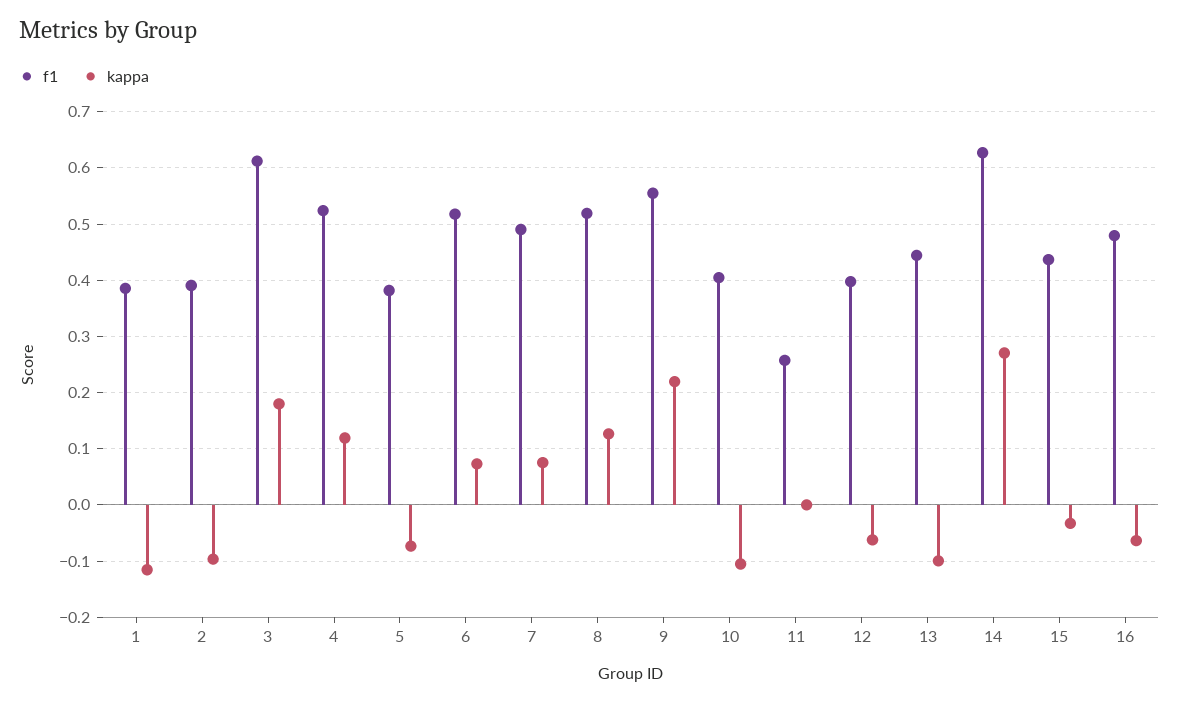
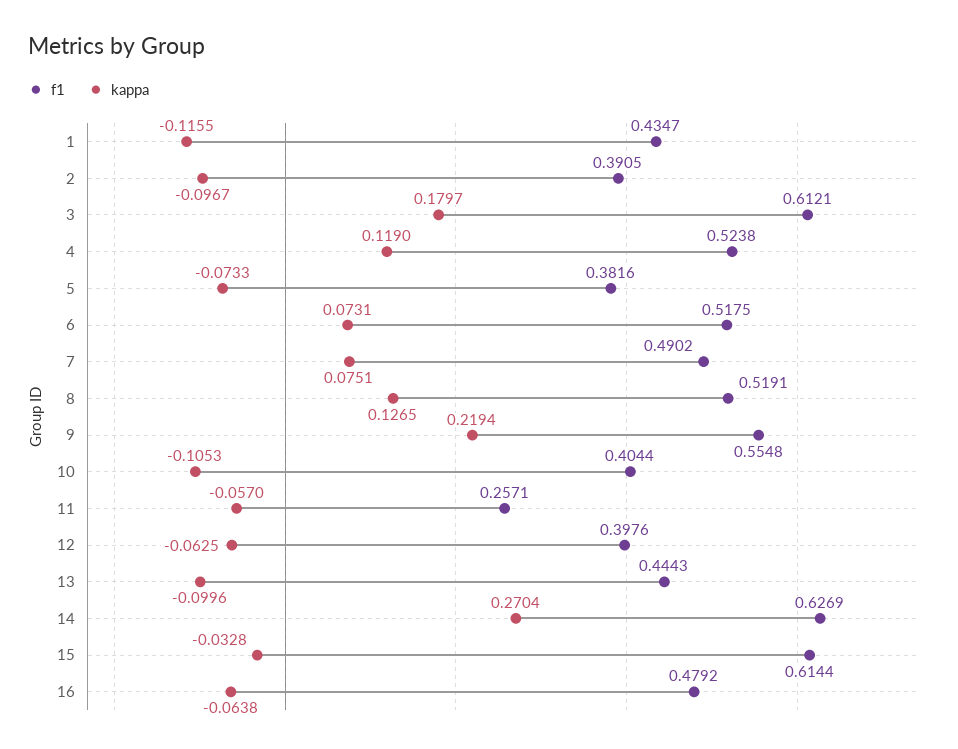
f1, 1: 0.38 -> 0.4347
kappa, 11: 0 -> -0.057
f1, 15: 0.44 -> 0.6144

